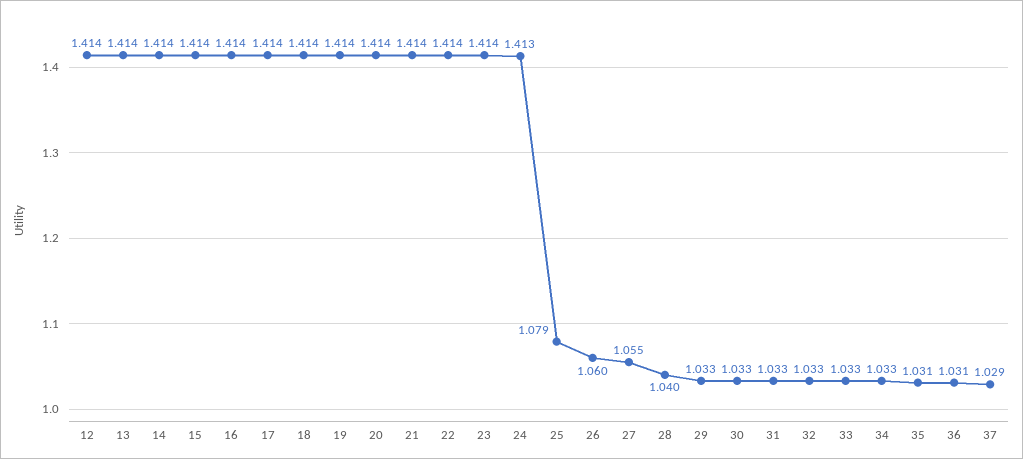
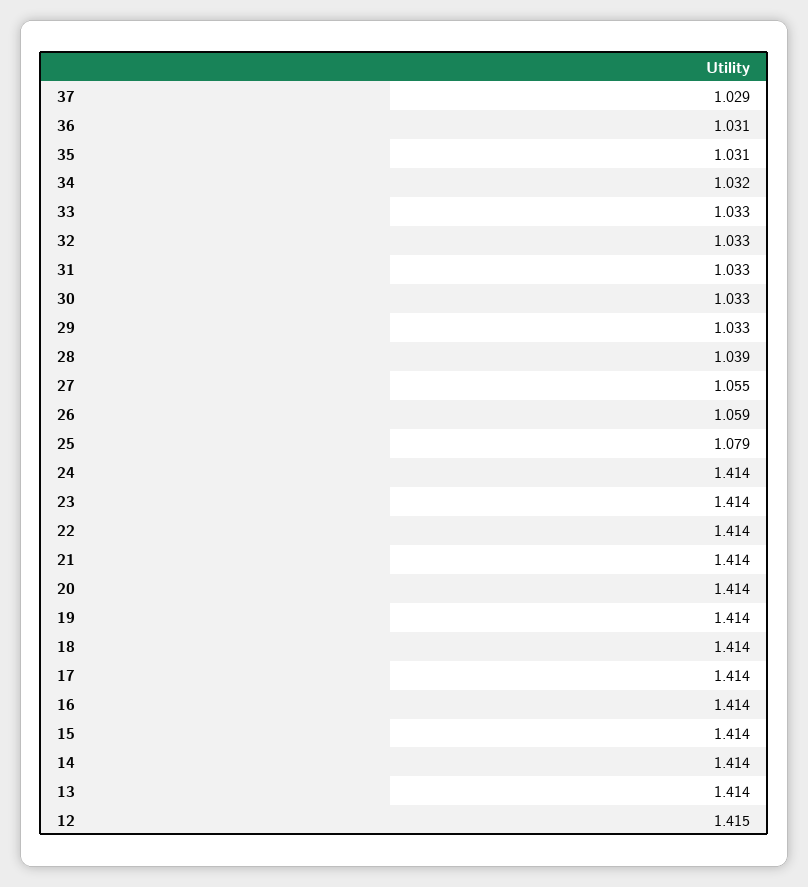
12: 1.414 -> 1.415
24: 1.413 -> 1.414
26: 1.06 -> 1.059
28: 1.04 -> 1.039
34: 1.033 -> 1.032

